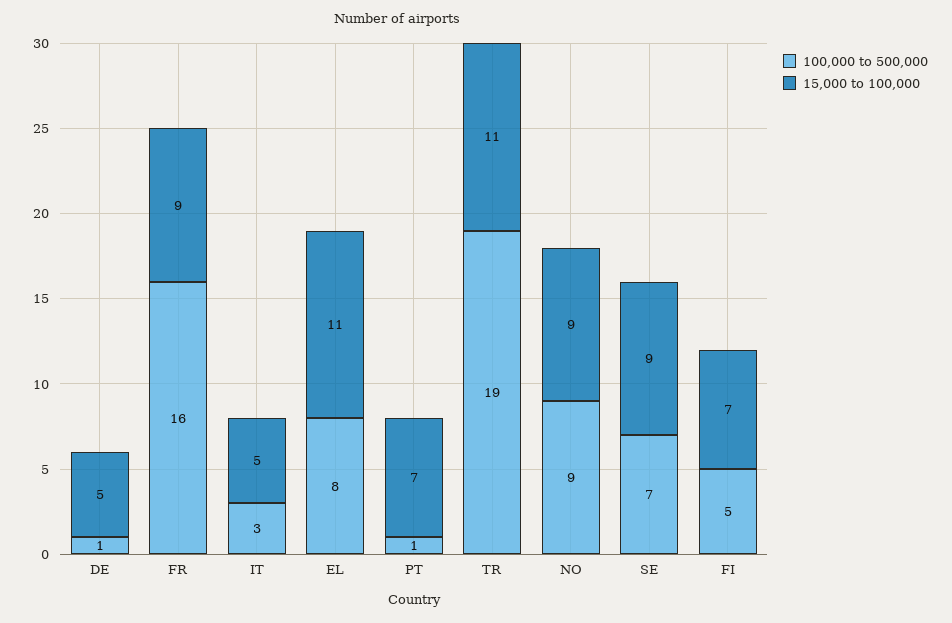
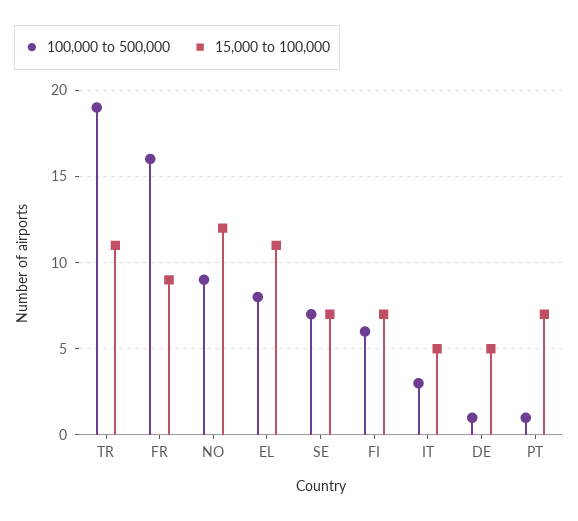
15,000 to 100,000, NO: 9 -> 12
15,000 to 100,000, SE: 9 -> 7
100,000 to 500,000, FI: 5 -> 6

